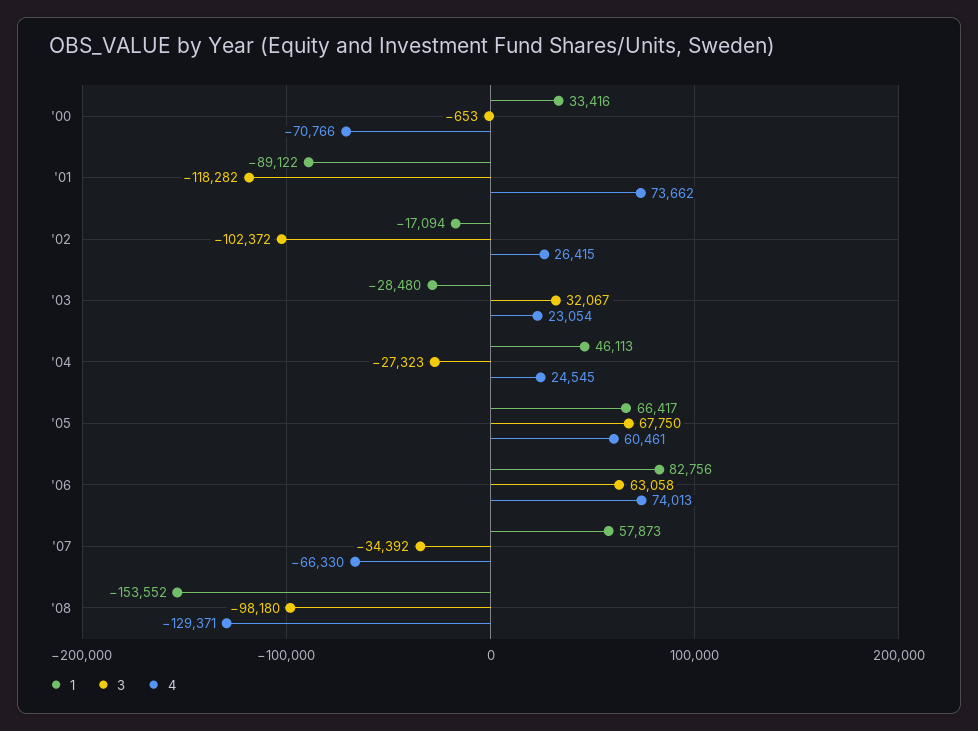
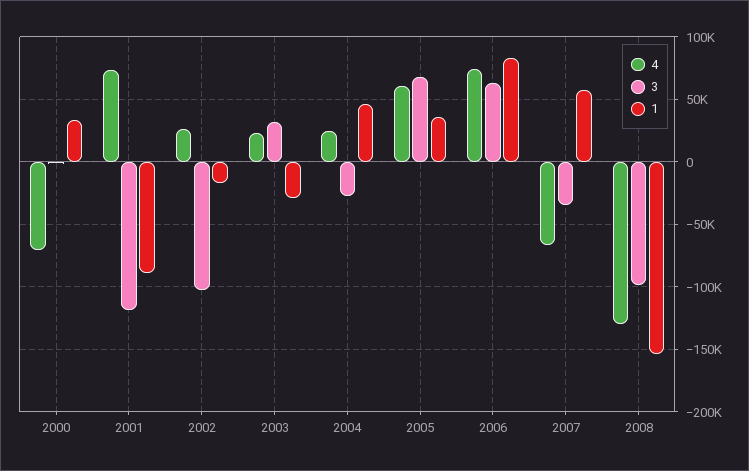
1, '05: 66417 -> 35000

